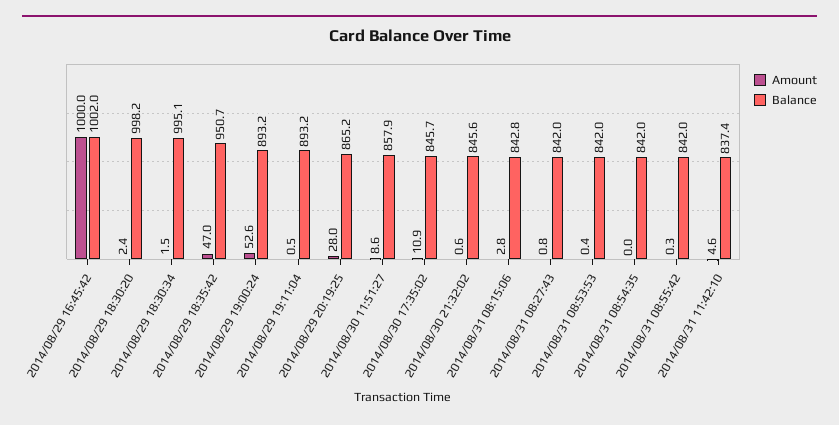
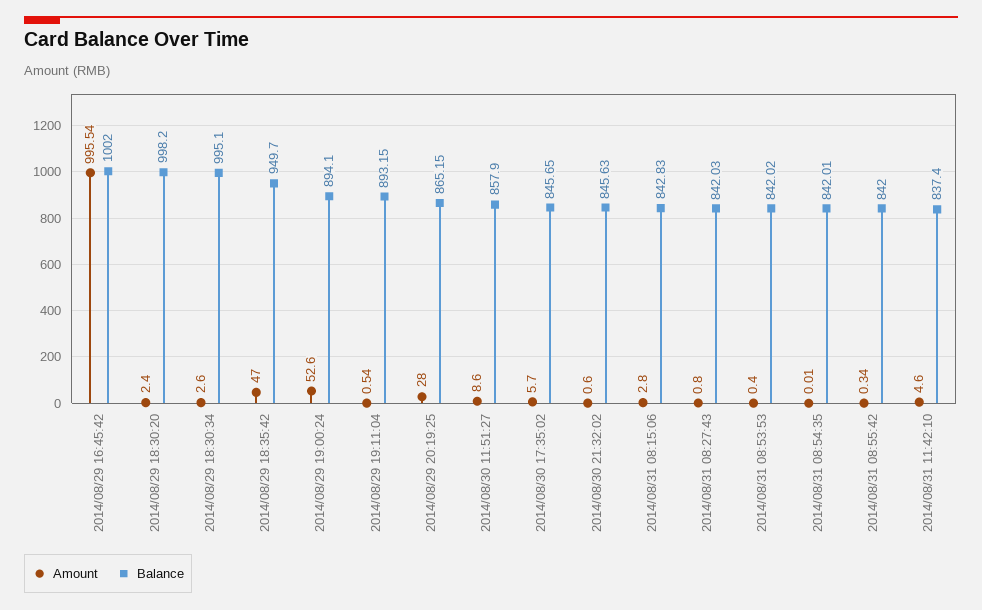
Amount, 2014/08/29 16:45:42: 1000 -> 995.54
Amount, 2014/08/29 18:30:34: 1.5 -> 2.6
Balance, 2014/08/29 18:35:42: 950.7 -> 949.7
Balance, 2014/08/29 19:00:24: 893.2 -> 894.1
Amount, 2014/08/30 17:35:02: 10.9 -> 5.7

